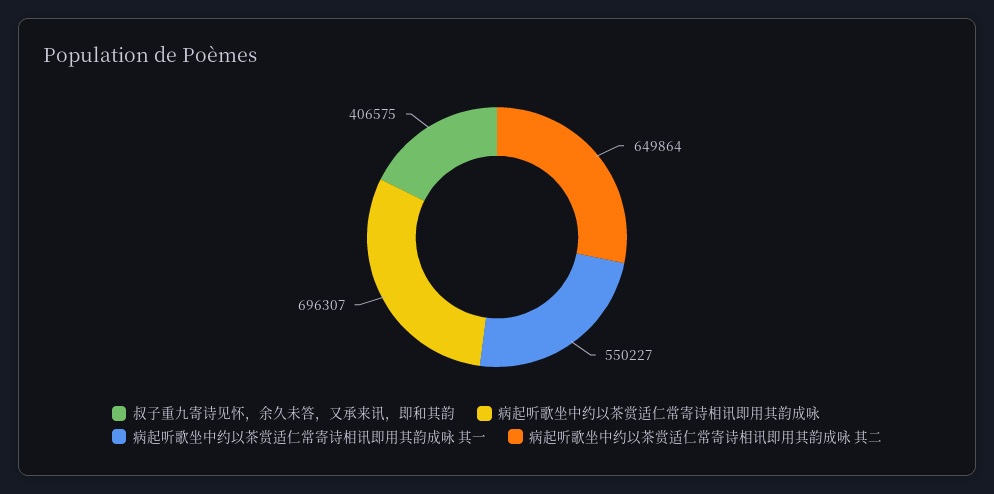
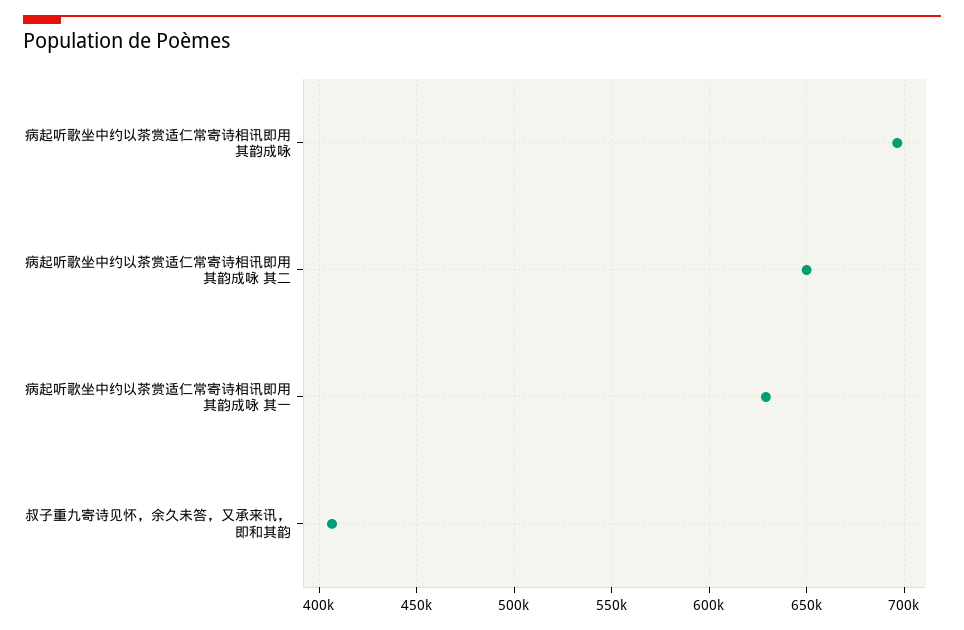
病起听歌坐中约以茶赏适仁常寄诗相讯即用其韵成咏 其一: 550227 -> 630000

